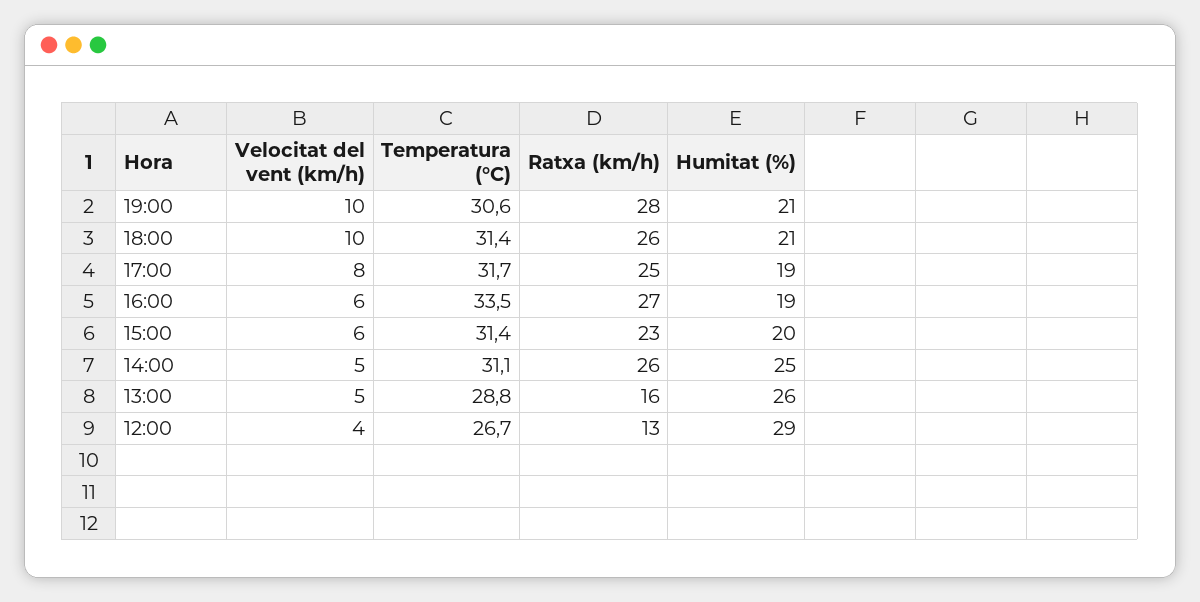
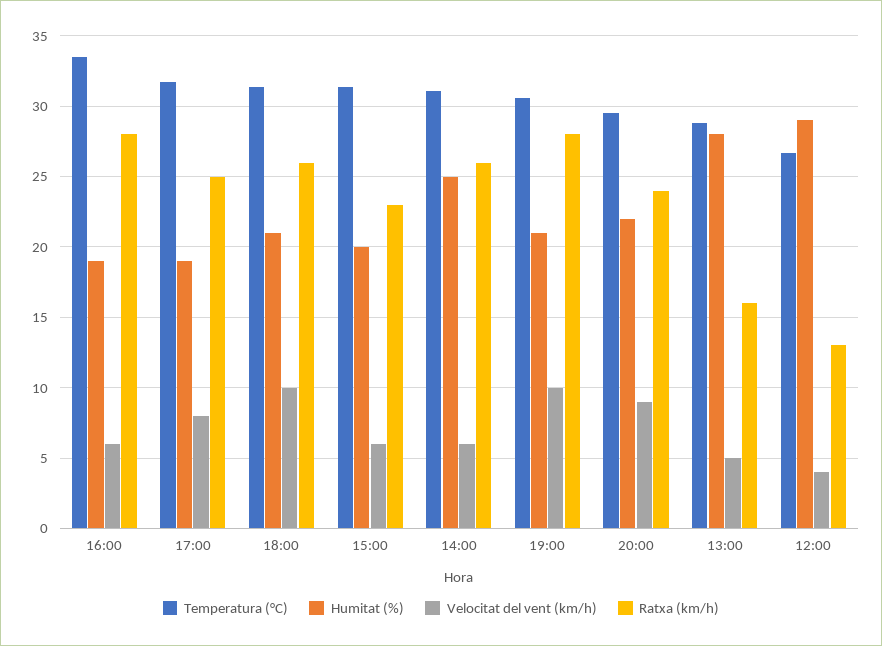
Ratxa (km/h), 16:00: 27 -> 28
Velocitat del vent (km/h), 14:00: 5 -> 6
Humitat (%), 13:00: 26 -> 28
Temperatura (°C), 20:00: none -> 29.5
Humitat (%), 20:00: none -> 22
Velocitat del vent (km/h), 20:00: none -> 9
Ratxa (km/h), 20:00: none -> 24

